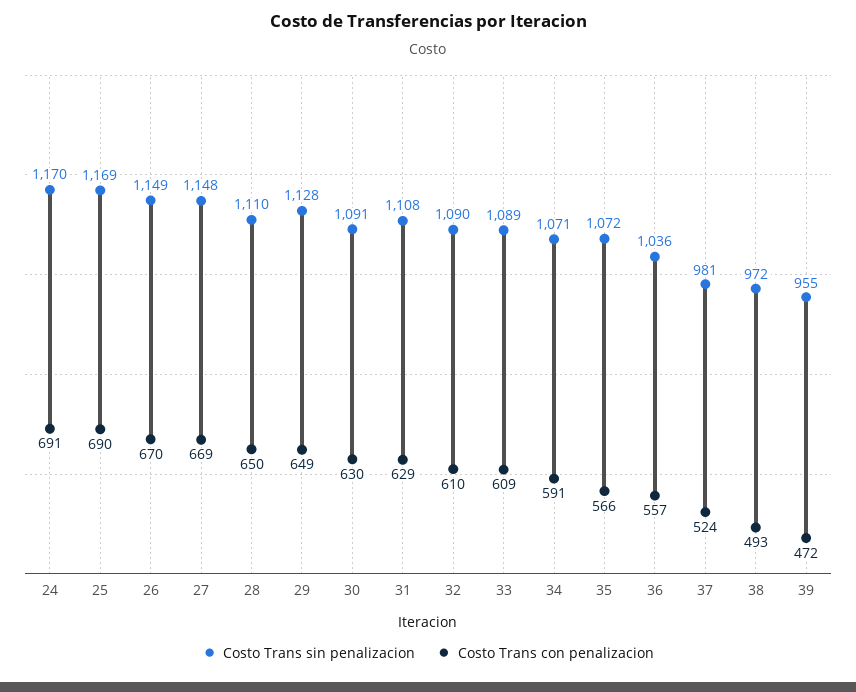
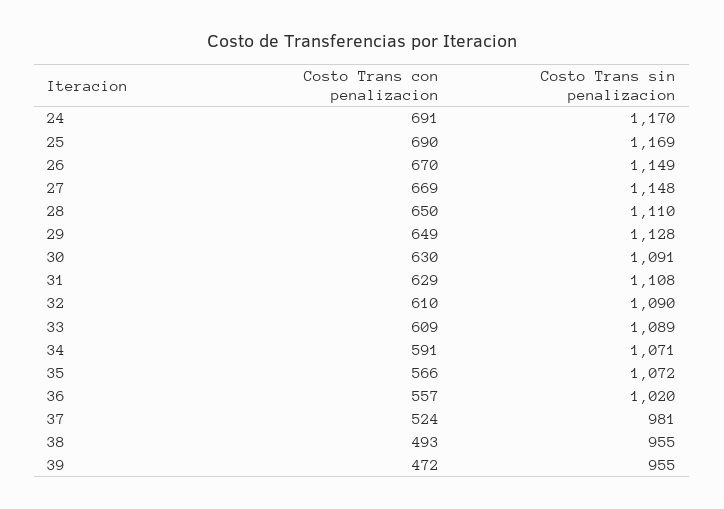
Costo Trans sin penalizacion, 36: 1036 -> 1020
Costo Trans sin penalizacion, 38: 972 -> 955

